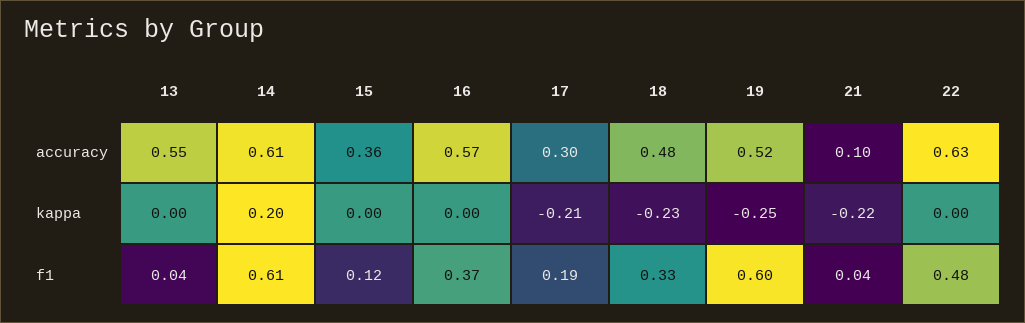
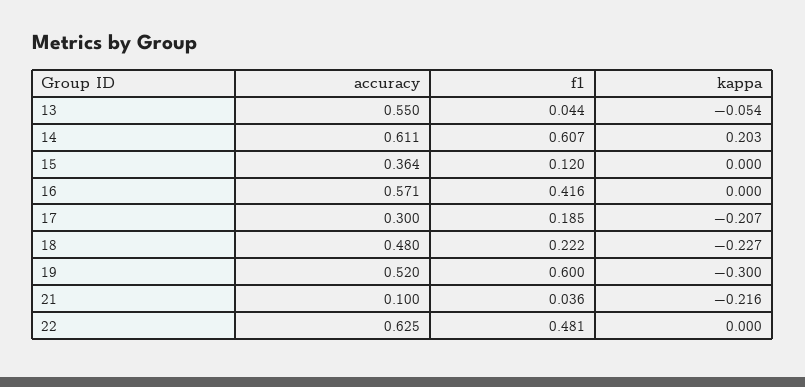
13, kappa: 0 -> -0.054
19, kappa: -0.25 -> -0.3
16, f1: 0.37 -> 0.416
18, f1: 0.33 -> 0.222

